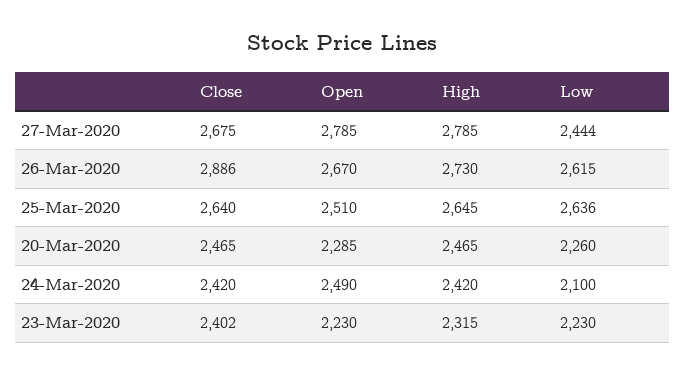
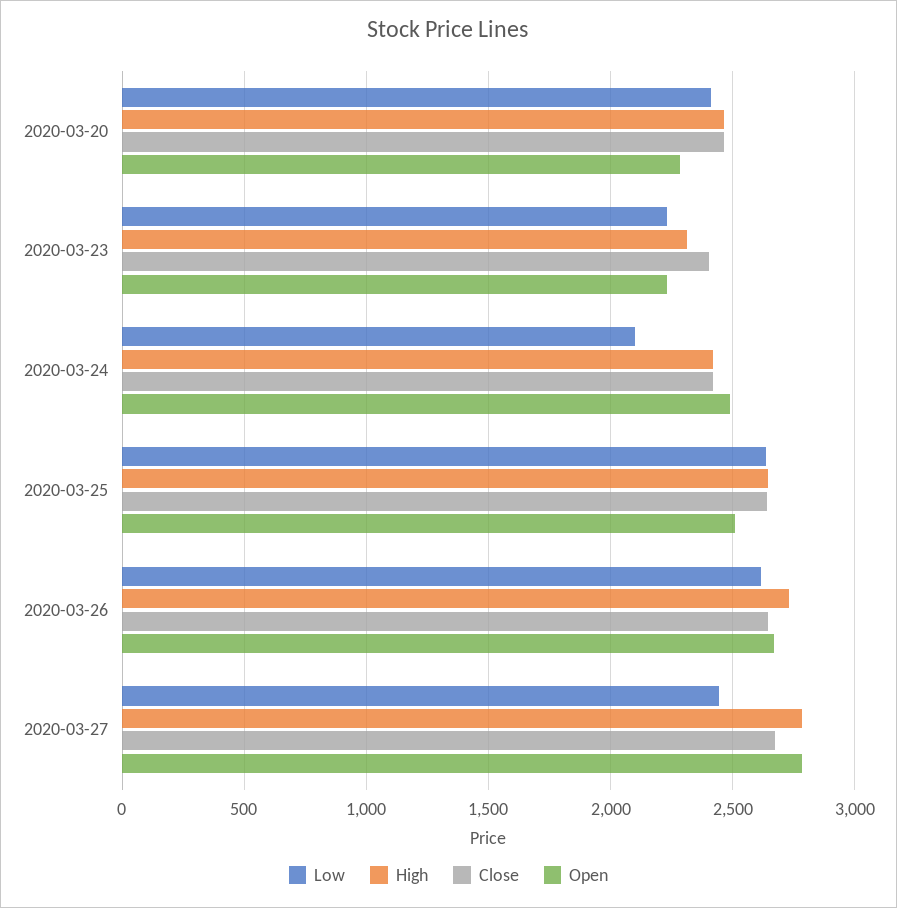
Close, 26-Mar-2020: 2886 -> 2650
Low, 20-Mar-2020: 2260 -> 2400

